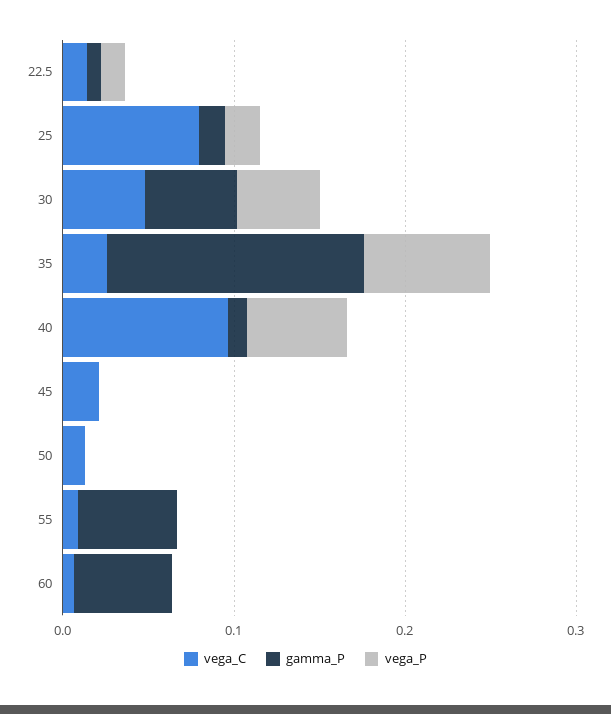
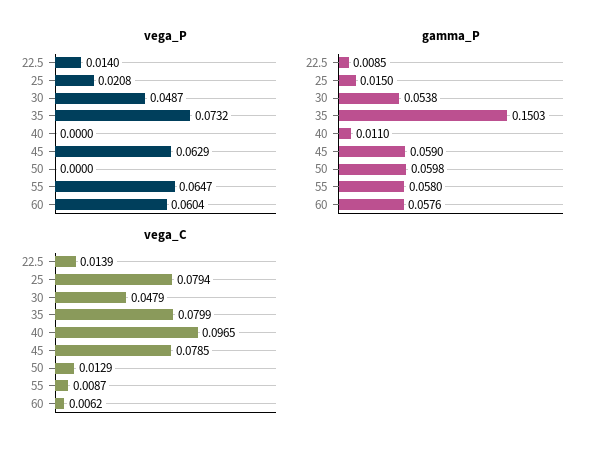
vega_C, 35: 0.02 -> 0.0799
vega_P, 40: 0.06 -> 0
vega_C, 45: 0.02 -> 0.0785
gamma_P, 45: 0 -> 0.059
vega_P, 45: 0 -> 0.0629
gamma_P, 50: 0 -> 0.0598
vega_P, 55: 0 -> 0.0647
vega_P, 60: 0 -> 0.0604

